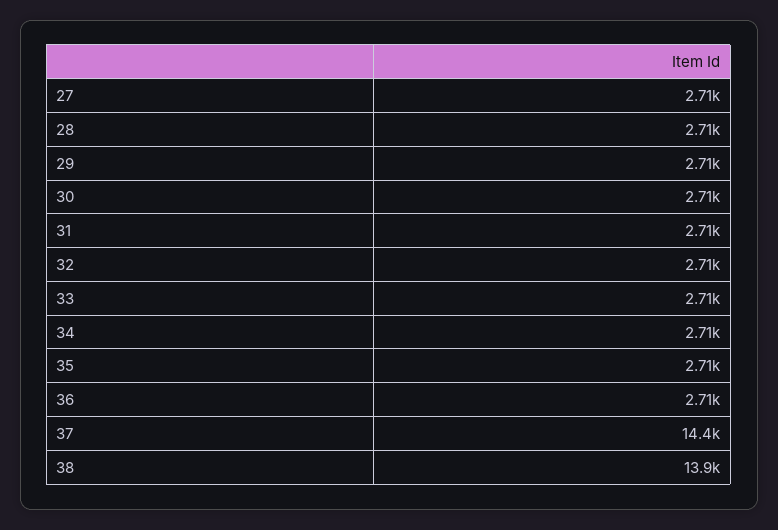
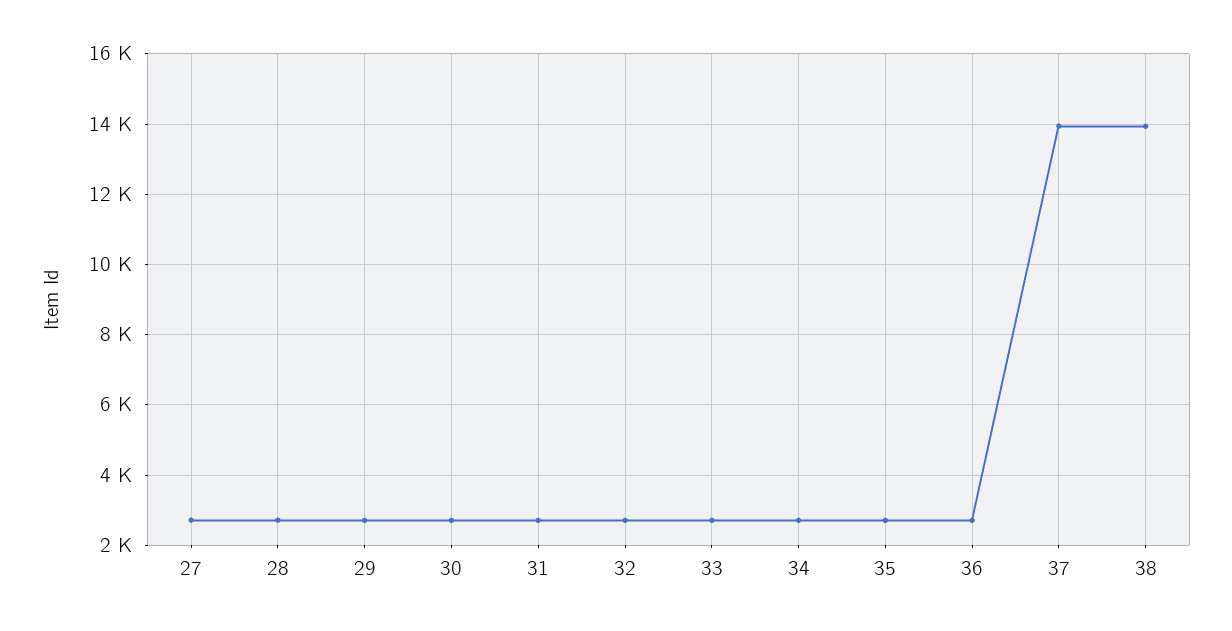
37: 14400 -> 14000

